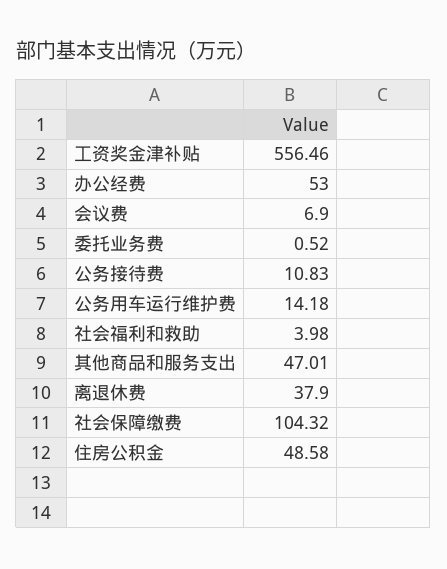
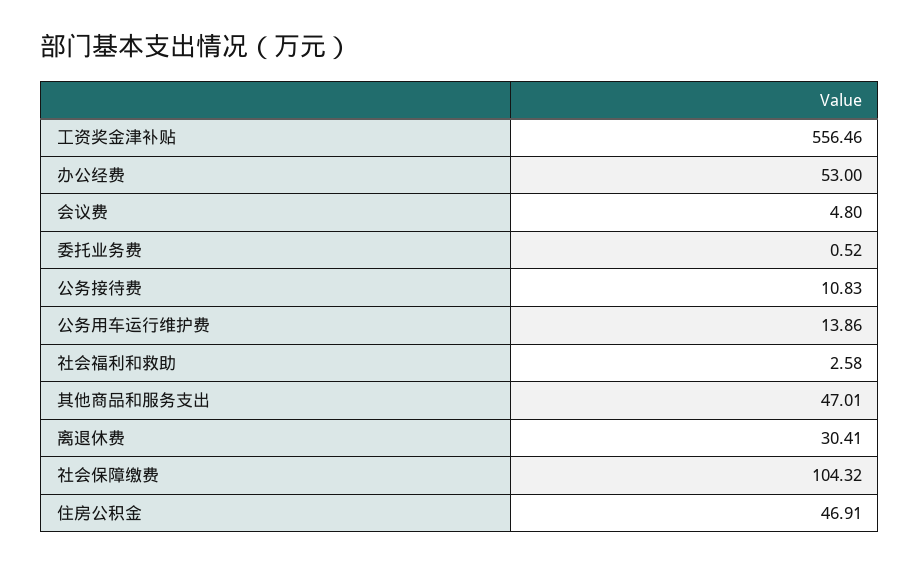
会议费: 6.9 -> 4.8
公务用车运行维护费: 14.18 -> 13.86
社会福利和救助: 3.98 -> 2.58
离退休费: 37.9 -> 30.41
住房公积金: 48.58 -> 46.91

